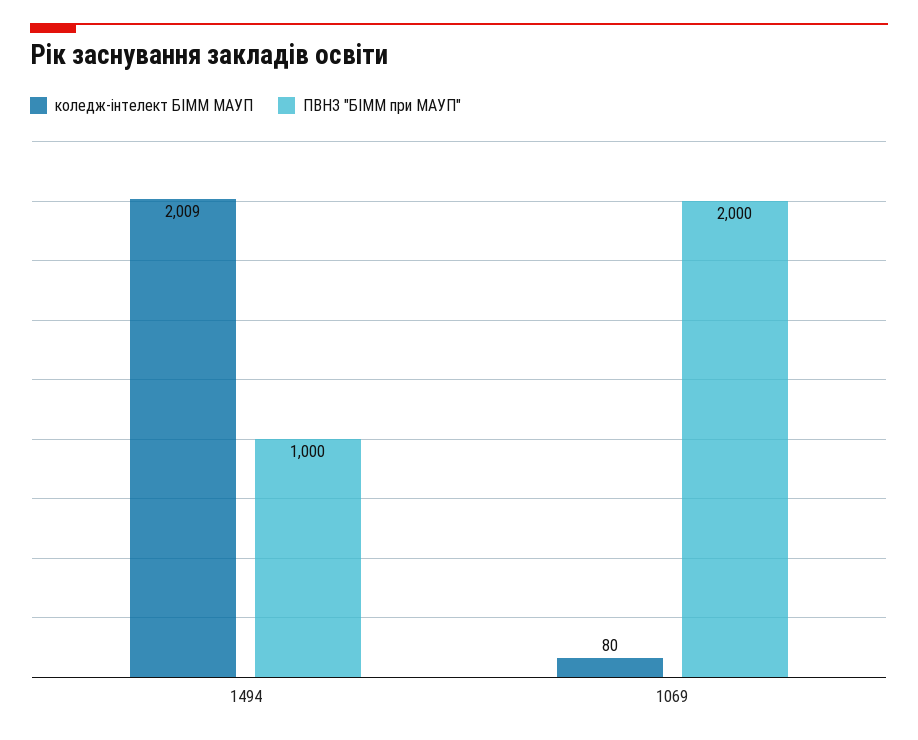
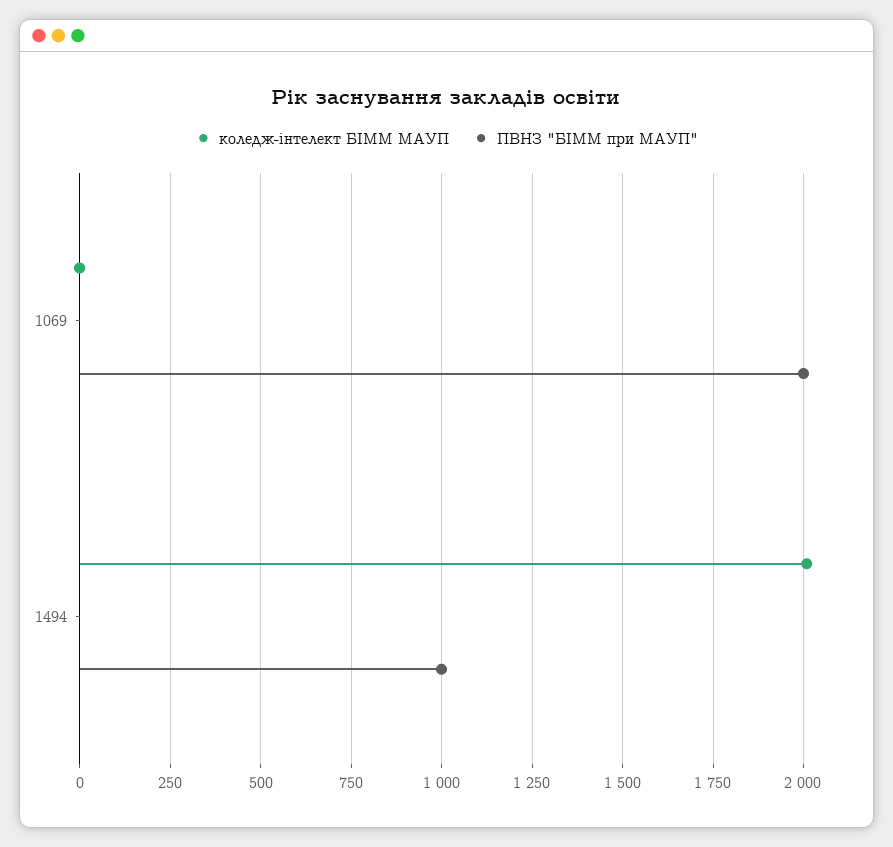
коледж-інтелект БІММ МАУП, 1069: 80 -> 0

